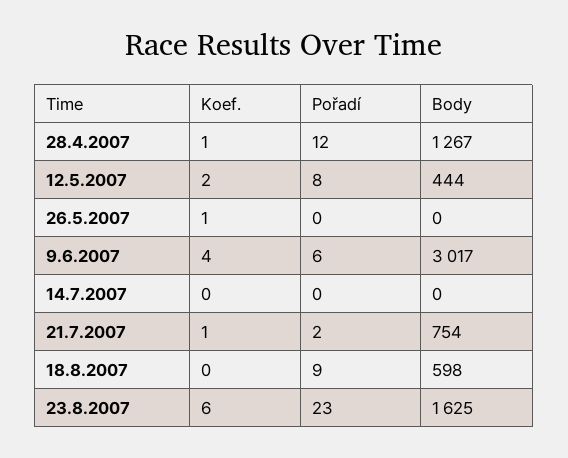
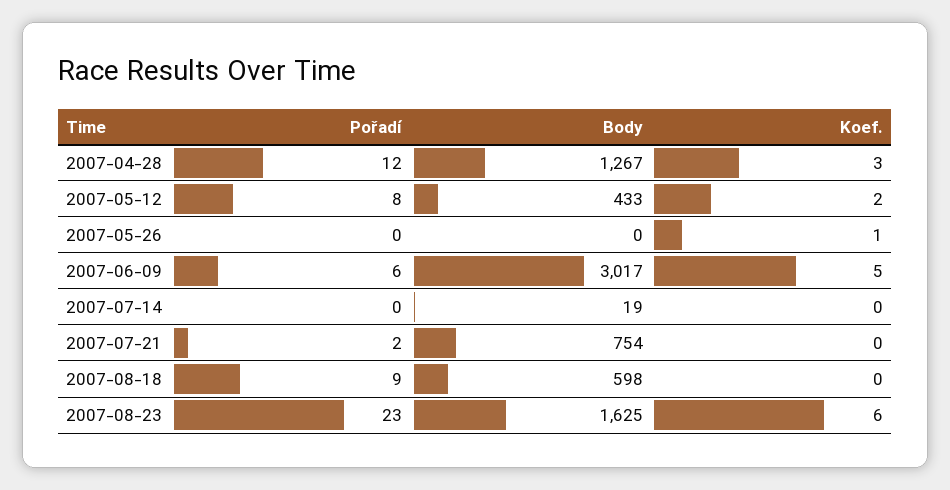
Koef., 28.4.2007: 1 -> 3
Body, 12.5.2007: 444 -> 433
Koef., 9.6.2007: 4 -> 5
Body, 14.7.2007: 0 -> 19
Koef., 21.7.2007: 1 -> 0

